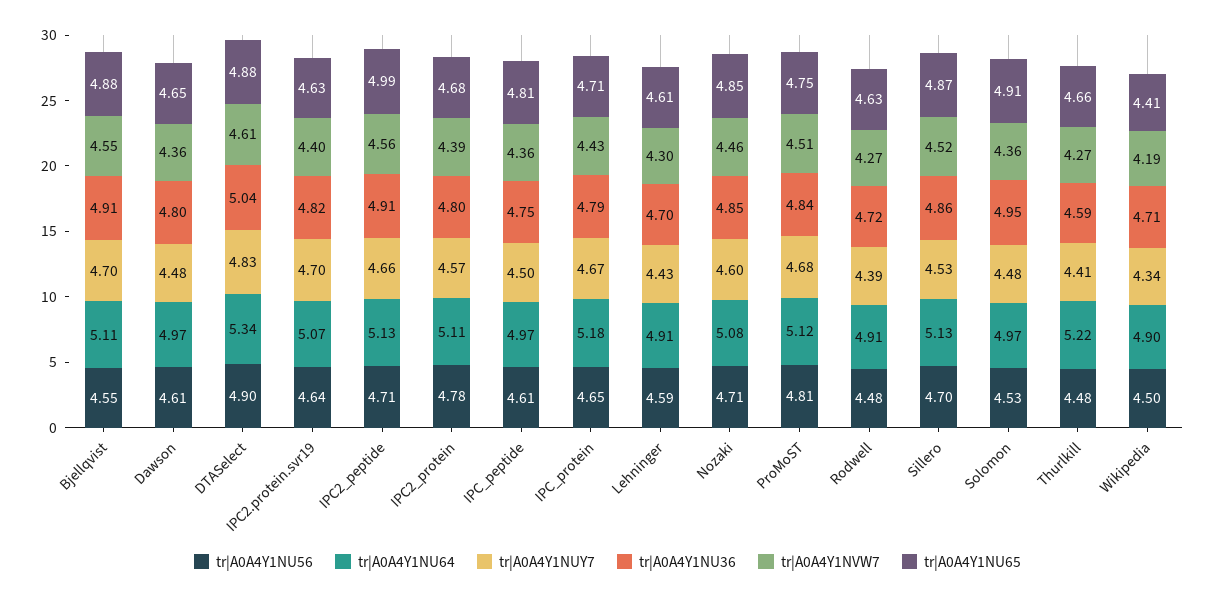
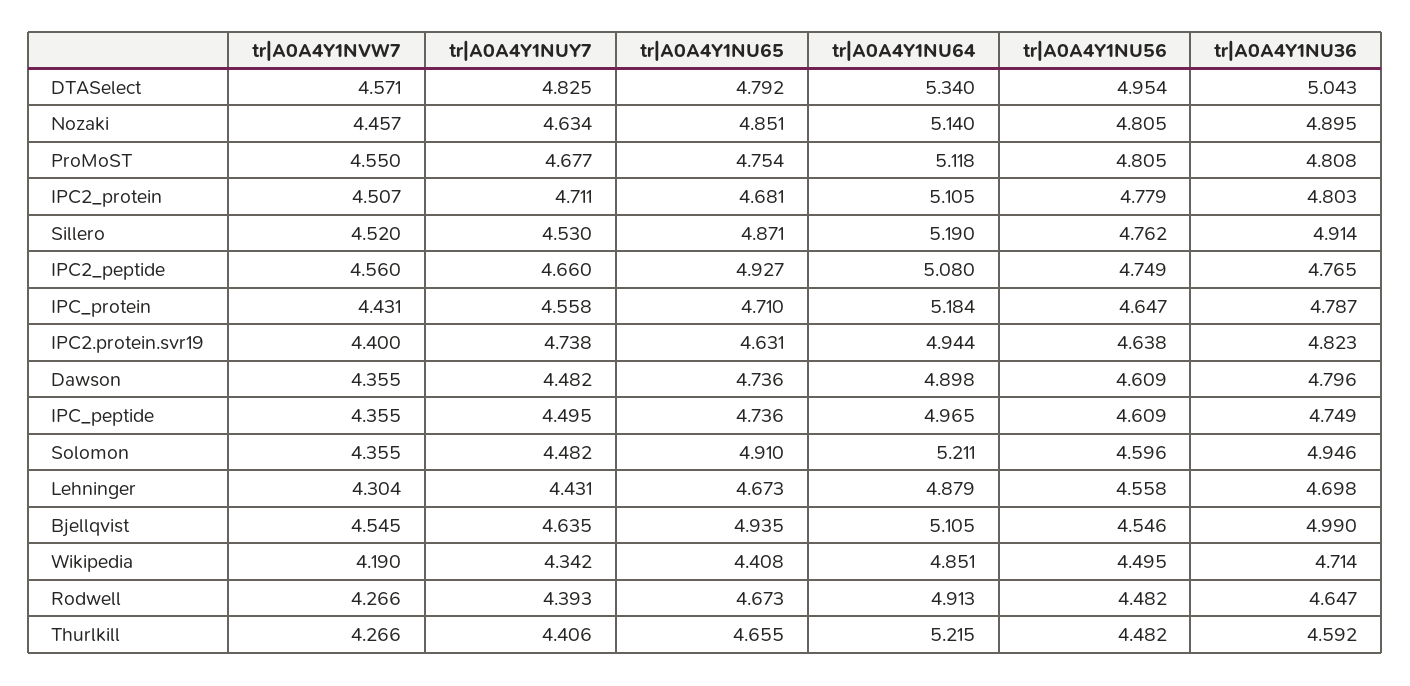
tr|A0A4Y1NUY7, Bjellqvist: 4.7 -> 4.635
tr|A0A4Y1NU36, Bjellqvist: 4.91 -> 4.99
tr|A0A4Y1NU65, Bjellqvist: 4.88 -> 4.935
tr|A0A4Y1NU64, Dawson: 4.97 -> 4.898
tr|A0A4Y1NU65, Dawson: 4.65 -> 4.736
tr|A0A4Y1NU56, DTASelect: 4.9 -> 4.954
tr|A0A4Y1NVW7, DTASelect: 4.61 -> 4.571
tr|A0A4Y1NU65, DTASelect: 4.88 -> 4.792
tr|A0A4Y1NU64, IPC2.protein.svr19: 5.07 -> 4.944
tr|A0A4Y1NUY7, IPC2.protein.svr19: 4.7 -> 4.738
tr|A0A4Y1NU56, IPC2_peptide: 4.71 -> 4.749
tr|A0A4Y1NU64, IPC2_peptide: 5.13 -> 5.08
tr|A0A4Y1NU36, IPC2_peptide: 4.91 -> 4.765
tr|A0A4Y1NU65, IPC2_peptide: 4.99 -> 4.927
tr|A0A4Y1NUY7, IPC2_protein: 4.57 -> 4.711
tr|A0A4Y1NVW7, IPC2_protein: 4.39 -> 4.507
tr|A0A4Y1NU65, IPC_peptide: 4.81 -> 4.736
tr|A0A4Y1NUY7, IPC_protein: 4.67 -> 4.558
tr|A0A4Y1NU56, Lehninger: 4.59 -> 4.558
tr|A0A4Y1NU64, Lehninger: 4.91 -> 4.879
tr|A0A4Y1NU65, Lehninger: 4.61 -> 4.673
tr|A0A4Y1NU56, Nozaki: 4.71 -> 4.805
tr|A0A4Y1NU64, Nozaki: 5.08 -> 5.14
tr|A0A4Y1NUY7, Nozaki: 4.6 -> 4.634
tr|A0A4Y1NU36, Nozaki: 4.85 -> 4.895
tr|A0A4Y1NU36, ProMoST: 4.84 -> 4.808
tr|A0A4Y1NVW7, ProMoST: 4.51 -> 4.55
tr|A0A4Y1NU36, Rodwell: 4.72 -> 4.647
tr|A0A4Y1NU65, Rodwell: 4.63 -> 4.673
tr|A0A4Y1NU56, Sillero: 4.7 -> 4.762
tr|A0A4Y1NU64, Sillero: 5.13 -> 5.19
tr|A0A4Y1NU36, Sillero: 4.86 -> 4.914
tr|A0A4Y1NU56, Solomon: 4.53 -> 4.596
tr|A0A4Y1NU64, Solomon: 4.97 -> 5.211
tr|A0A4Y1NU64, Wikipedia: 4.9 -> 4.851

